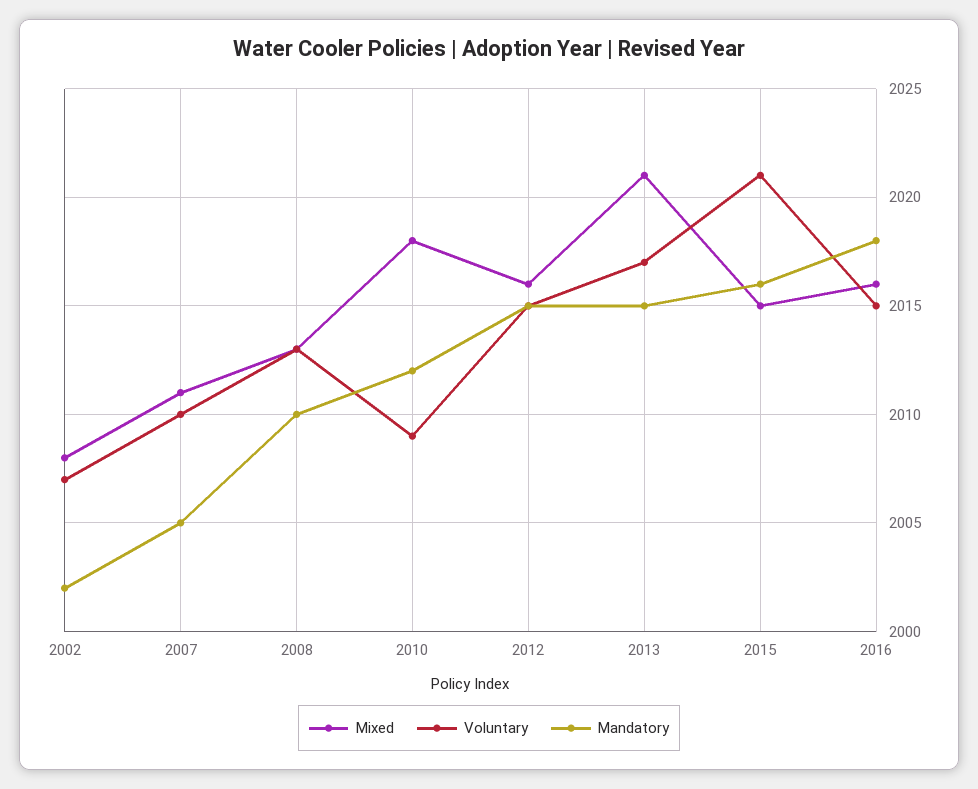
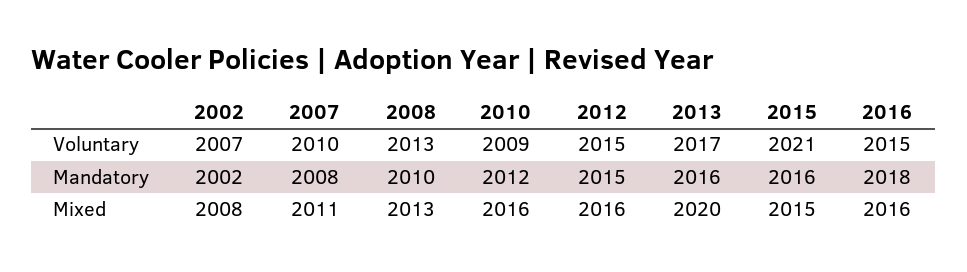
Mandatory, 2007: 2005 -> 2008
Mixed, 2010: 2018 -> 2016
Mixed, 2013: 2021 -> 2020
Mandatory, 2013: 2015 -> 2016

